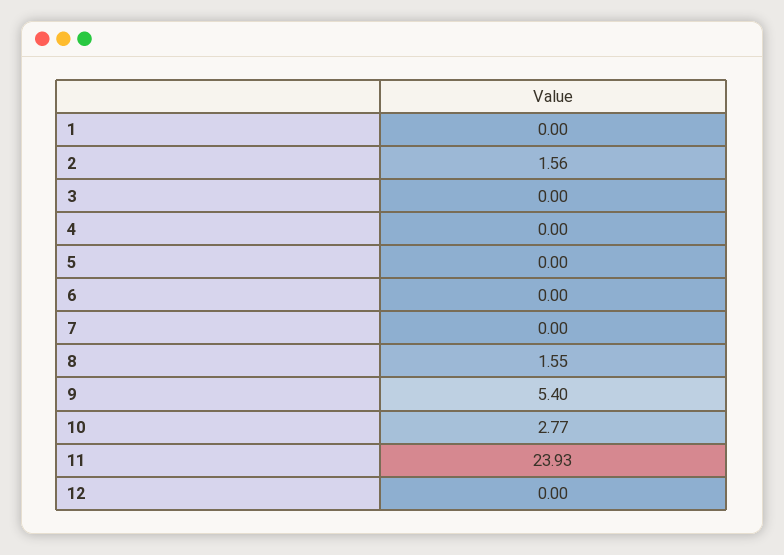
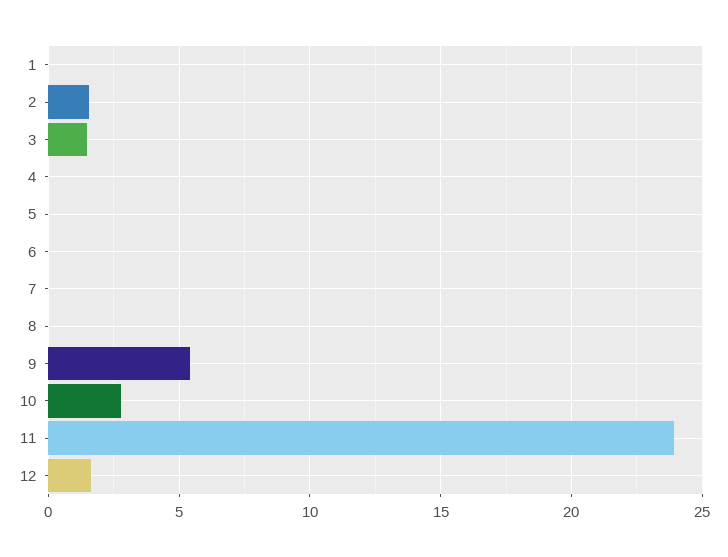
3: 0 -> 1.5
8: 1.55 -> 0
12: 0 -> 1.5

